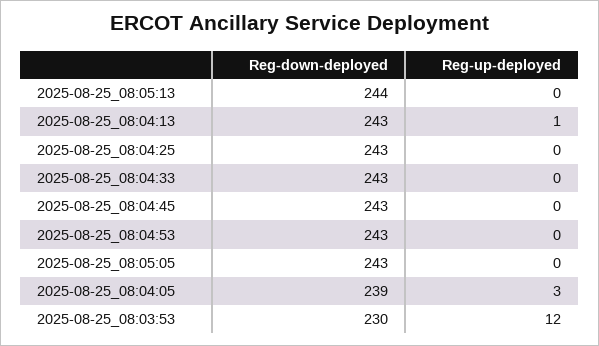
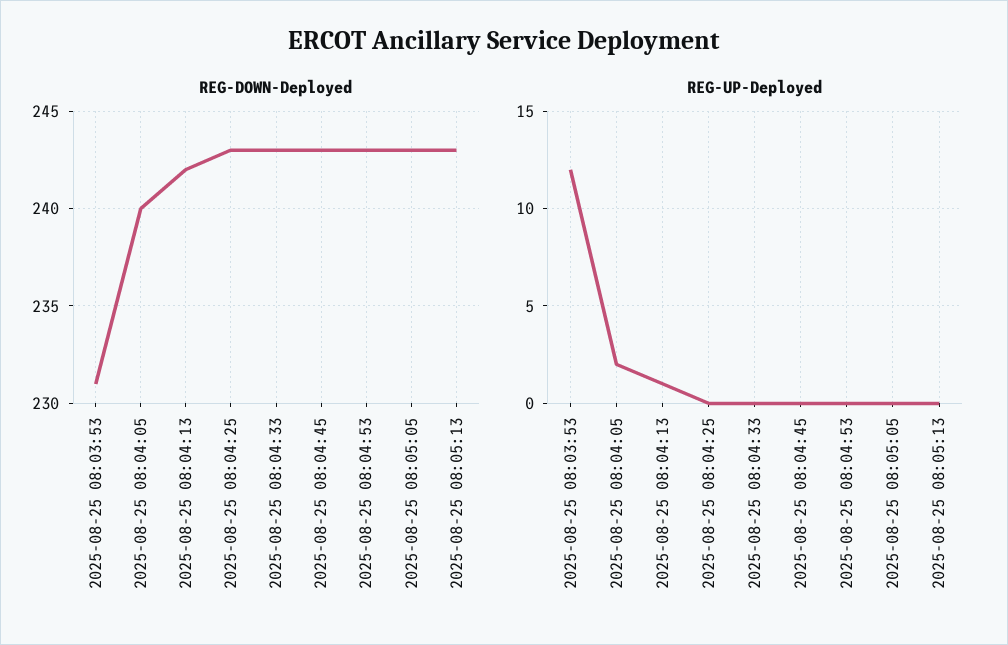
Reg-down-deployed, 2025-08-25_08:05:13: 244 -> 243
Reg-down-deployed, 2025-08-25_08:04:13: 243 -> 242
Reg-down-deployed, 2025-08-25_08:04:05: 239 -> 240
Reg-up-deployed, 2025-08-25_08:04:05: 3 -> 2
Reg-down-deployed, 2025-08-25_08:03:53: 230 -> 231

